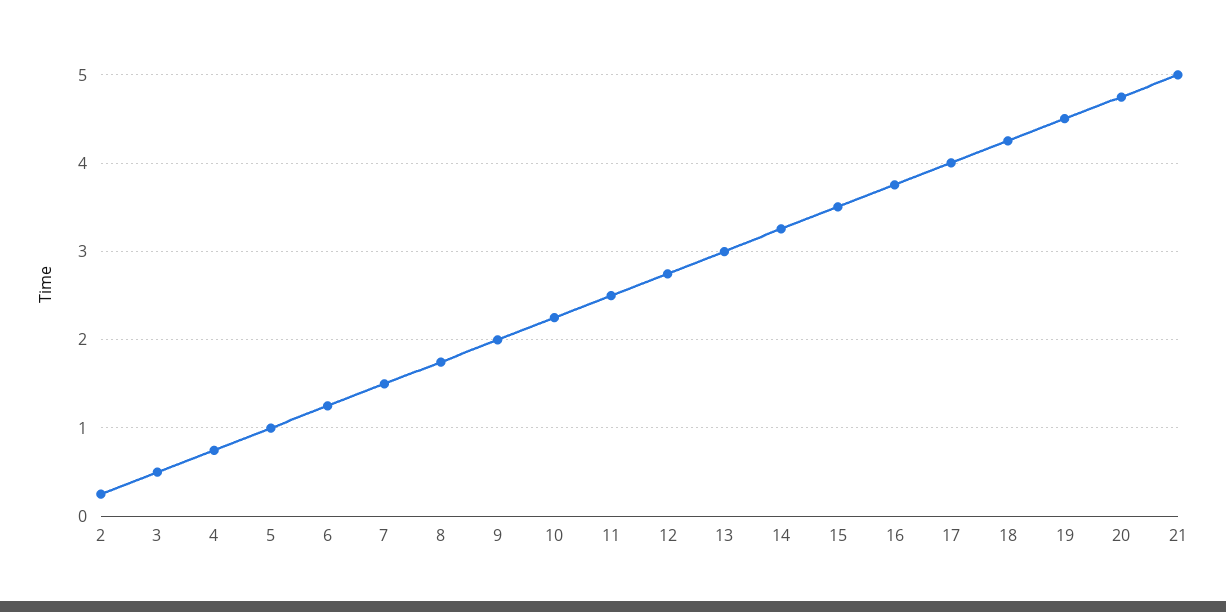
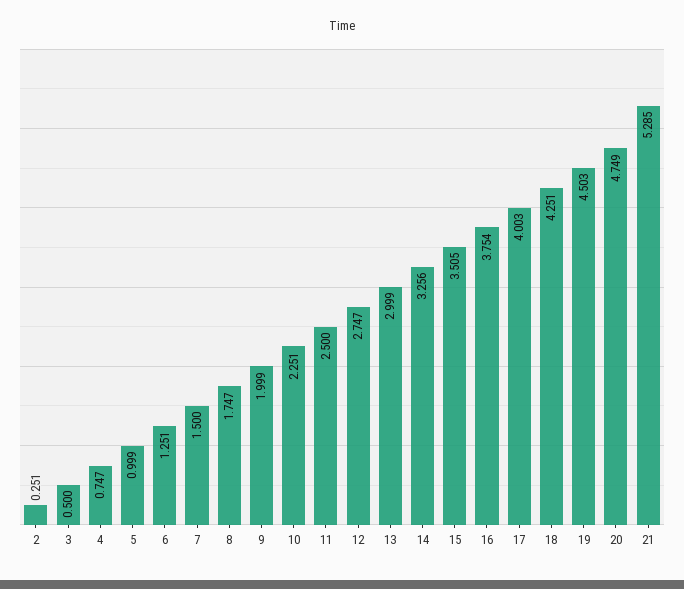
21: 5 -> 5.285

